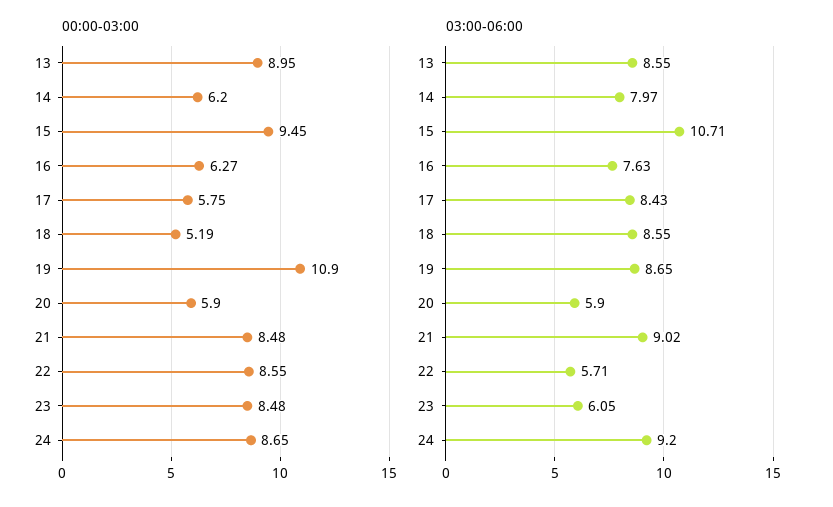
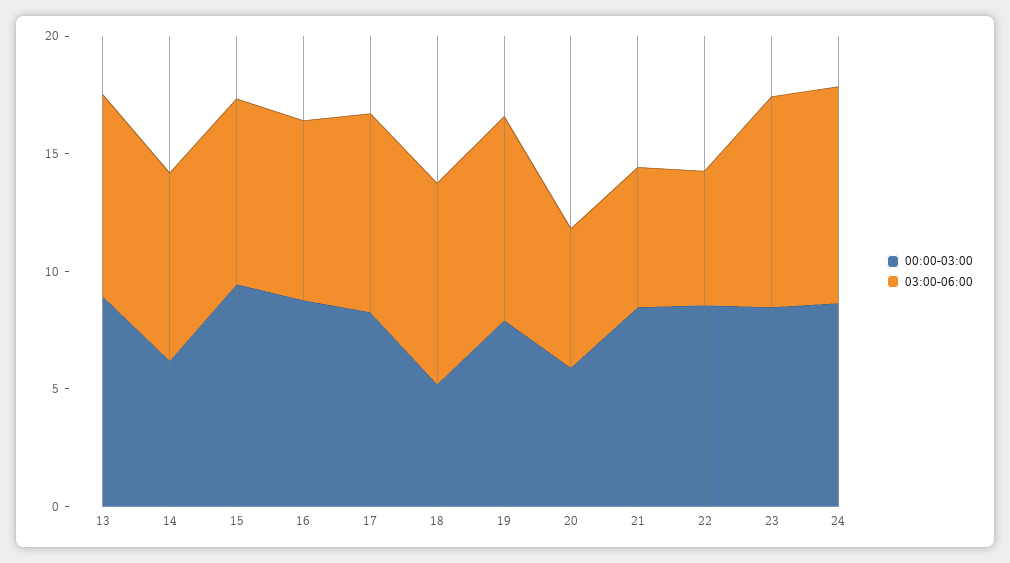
00:00-03:00, 16: 6.27 -> 9
00:00-03:00, 17: 5.75 -> 8
00:00-03:00, 19: 10.9 -> 8
03:00-06:00, 15: 10.71 -> 8
03:00-06:00, 21: 9.02 -> 6
03:00-06:00, 23: 6.05 -> 9

